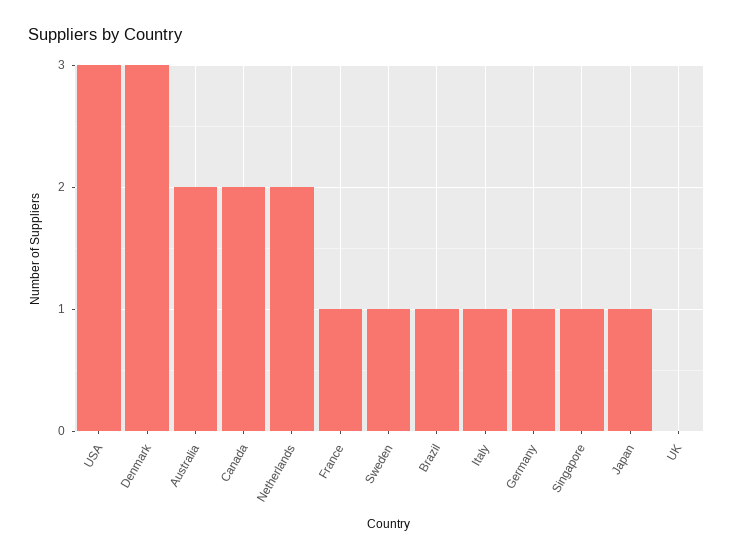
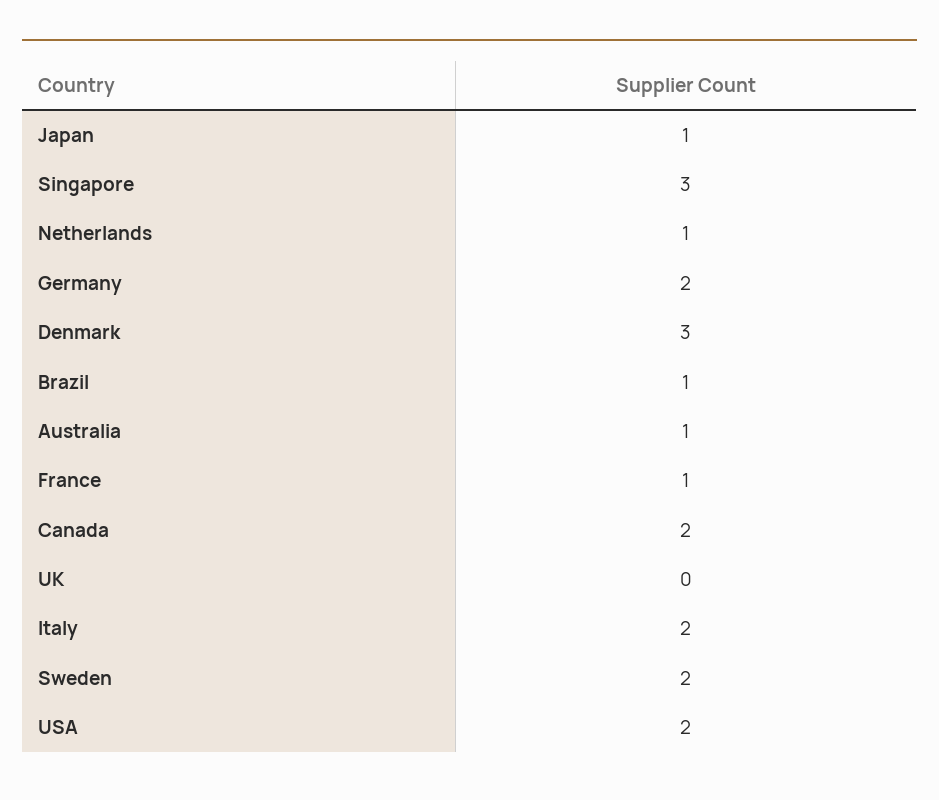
USA: 3 -> 2
Australia: 2 -> 1
Netherlands: 2 -> 1
Sweden: 1 -> 2
Italy: 1 -> 2
Germany: 1 -> 2
Singapore: 1 -> 3

